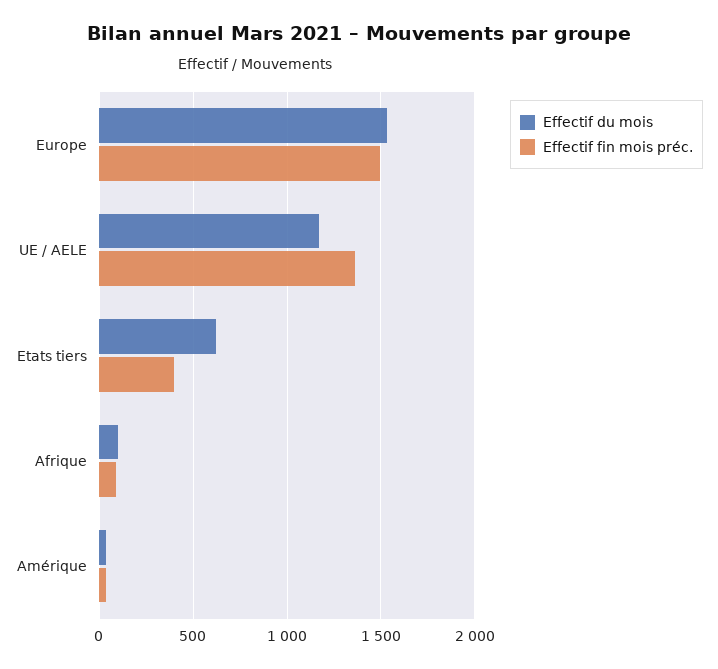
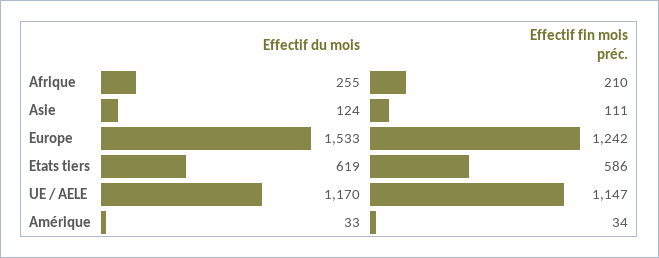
Effectif fin mois préc., Europe: 1500 -> 1242
Effectif fin mois préc., UE / AELE: 1350 -> 1147
Effectif fin mois préc., Etats tiers: 400 -> 586
Effectif du mois, Afrique: 100 -> 255
Effectif fin mois préc., Afrique: 100 -> 210
Effectif du mois, Asie: none -> 124
Effectif fin mois préc., Asie: none -> 111

